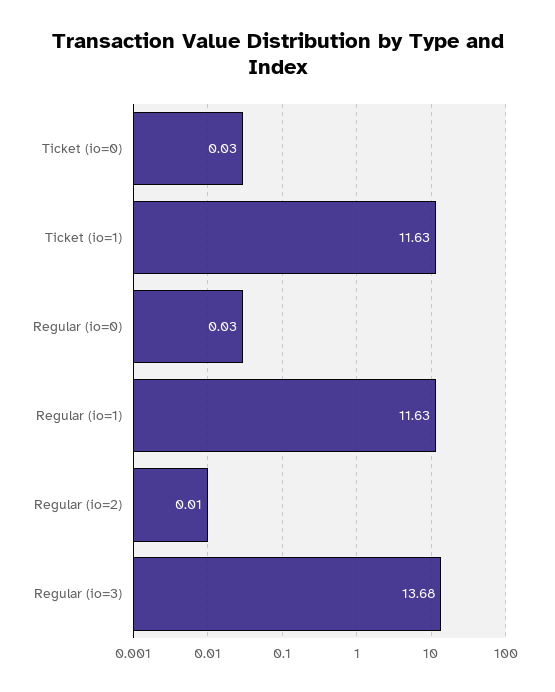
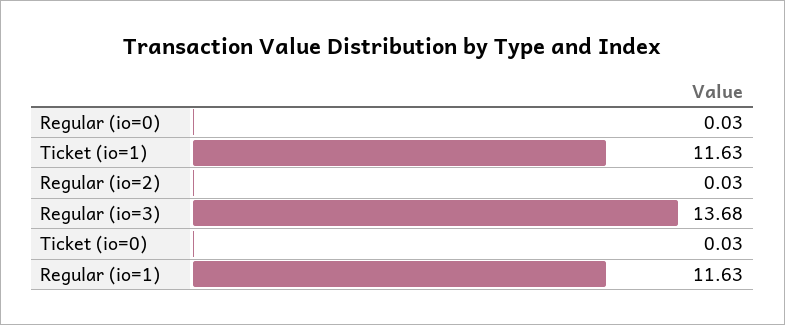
Regular (io=2): 0.01 -> 0.03

